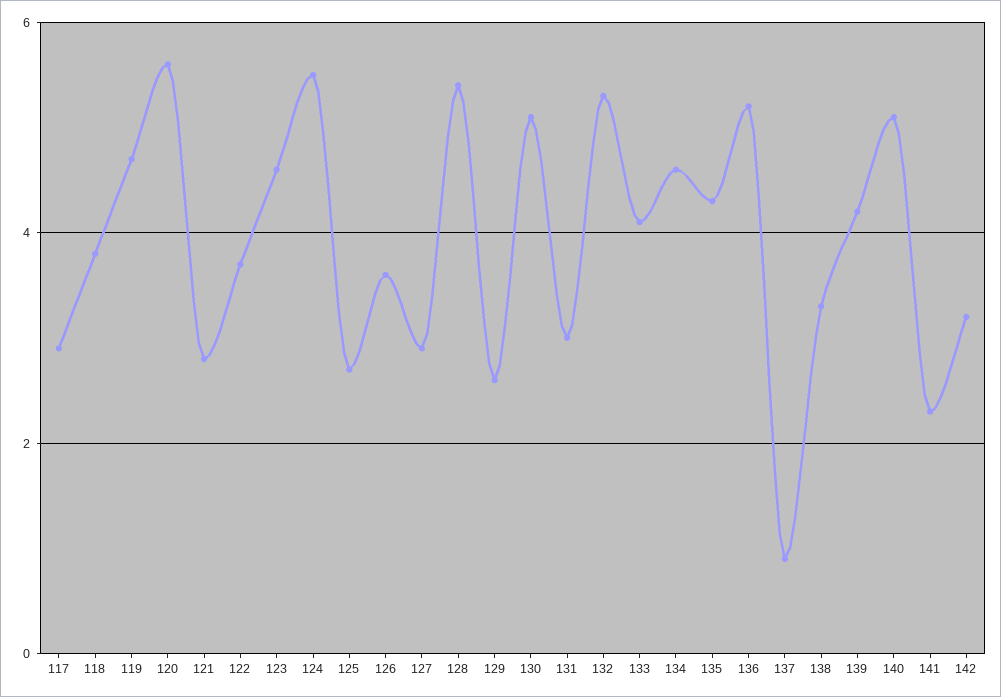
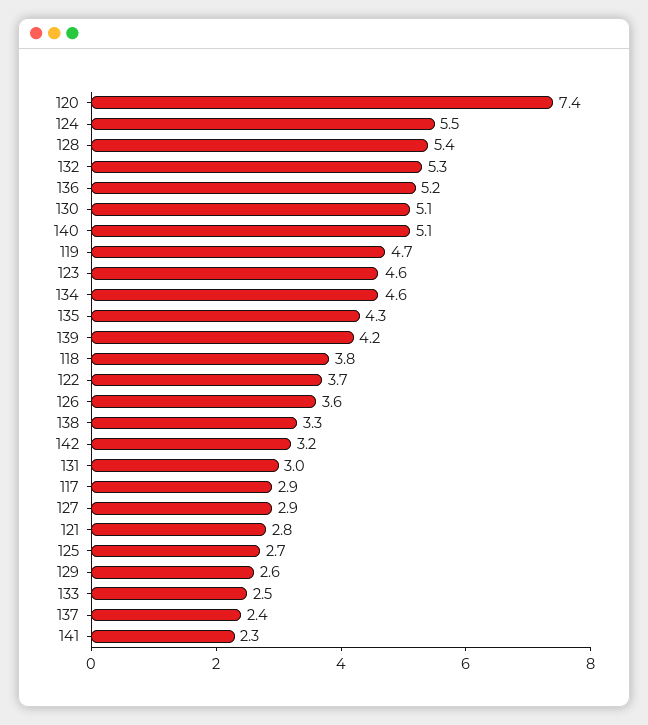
120: 5.5 -> 7.4
133: 4 -> 2.5
137: 1 -> 2.4

